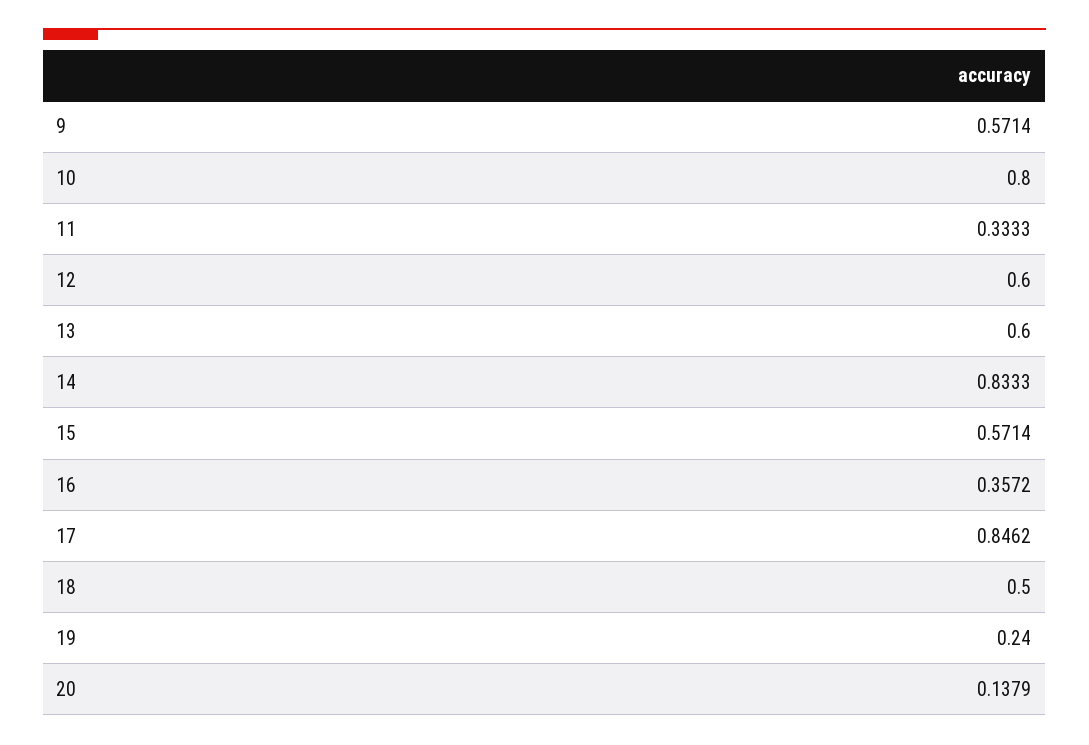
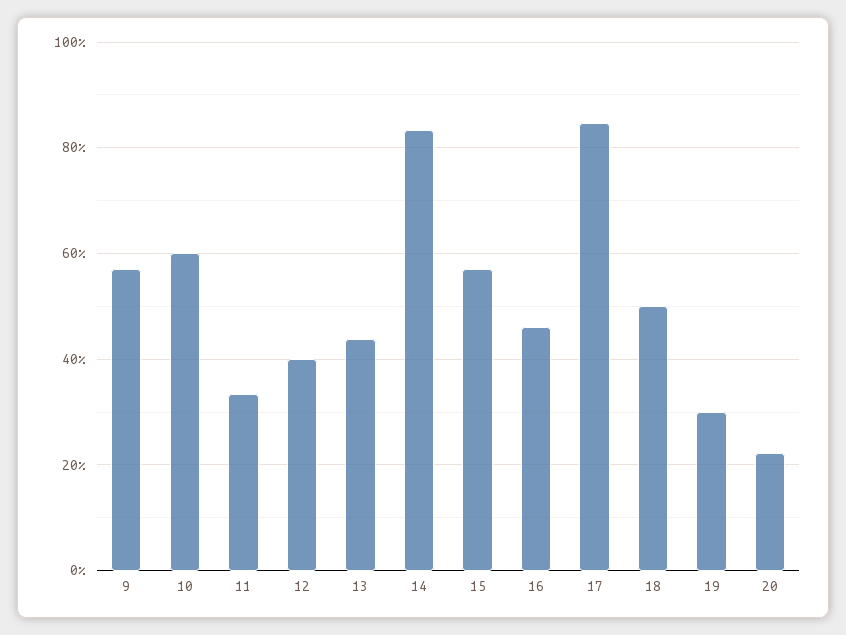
10: 0.8 -> 0.6
12: 0.6 -> 0.4
13: 0.6 -> 0.44
16: 0.3572 -> 0.46
19: 0.24 -> 0.3
20: 0.1379 -> 0.22

